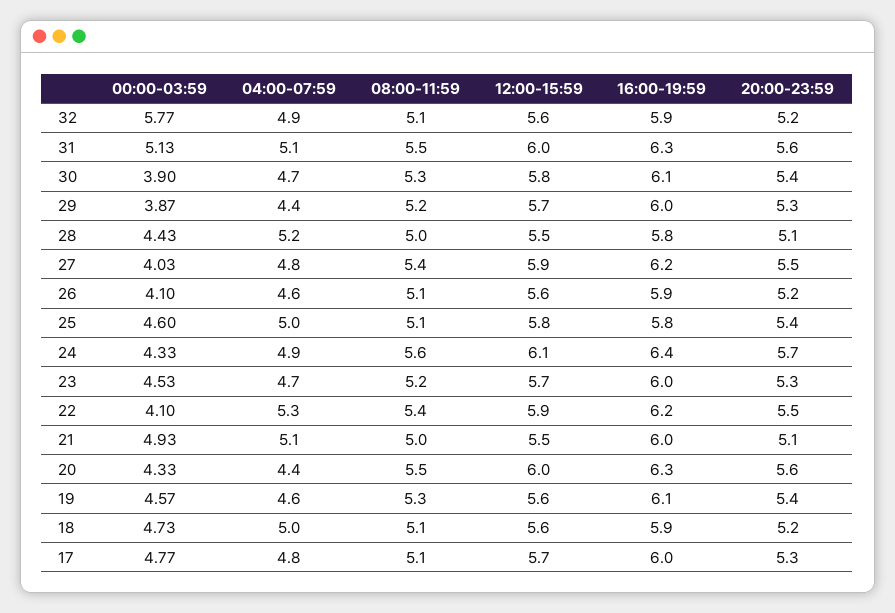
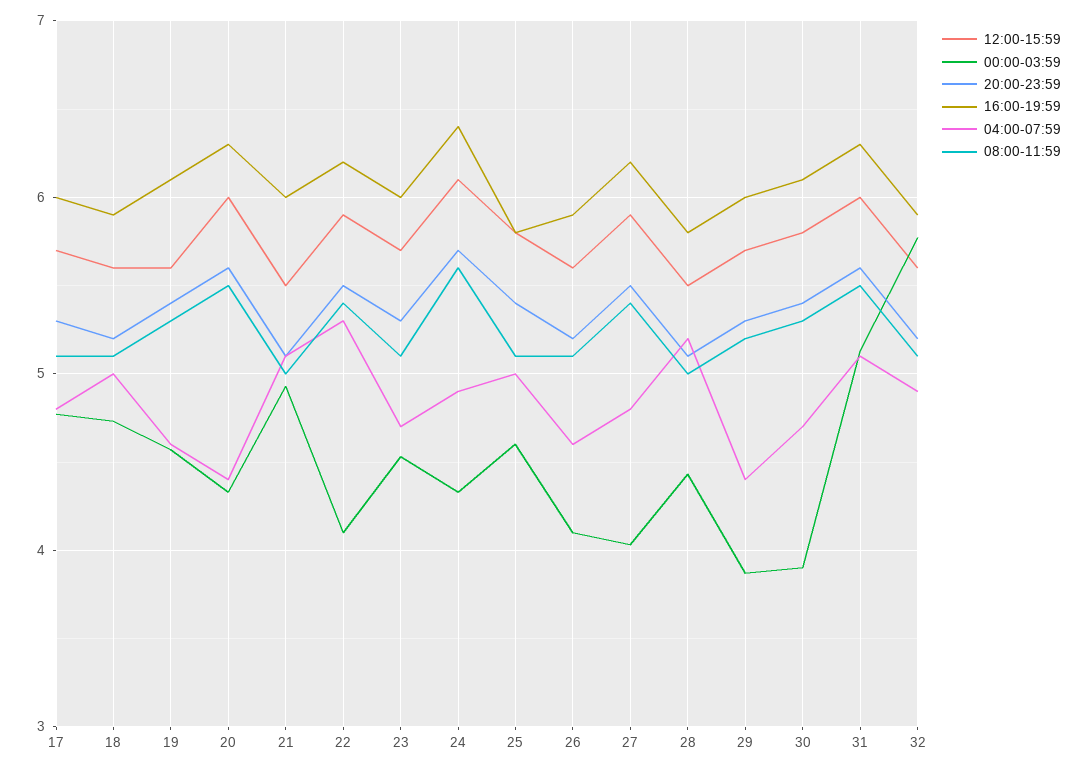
08:00-11:59, 23: 5.2 -> 5.1

